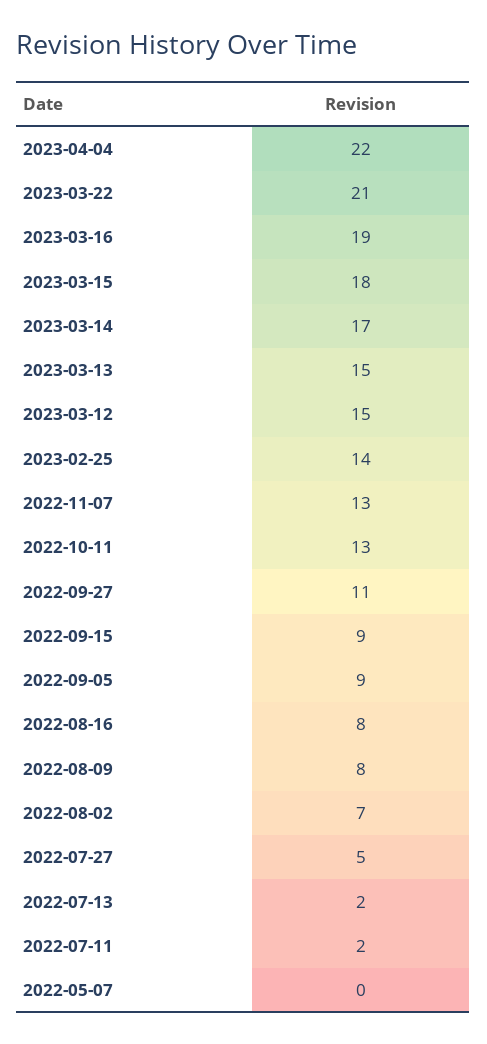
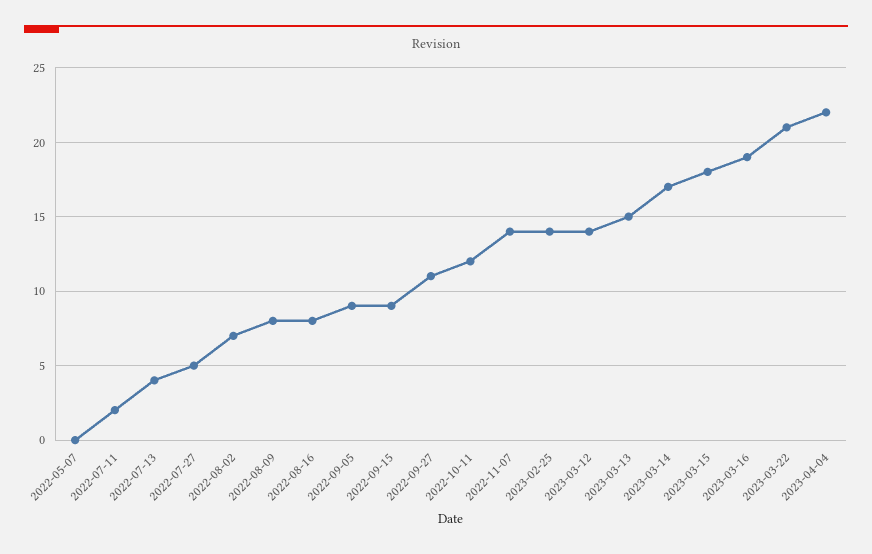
2023-03-12: 15 -> 14
2022-11-07: 13 -> 14
2022-10-11: 13 -> 12
2022-07-13: 2 -> 4

